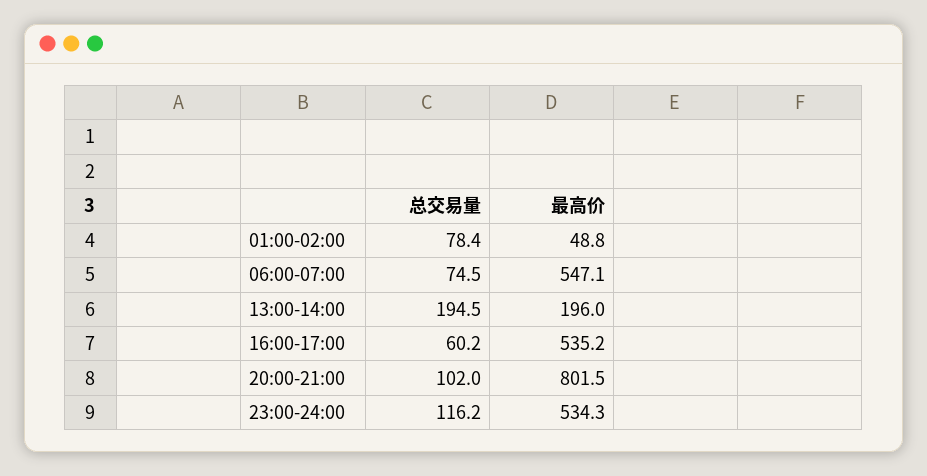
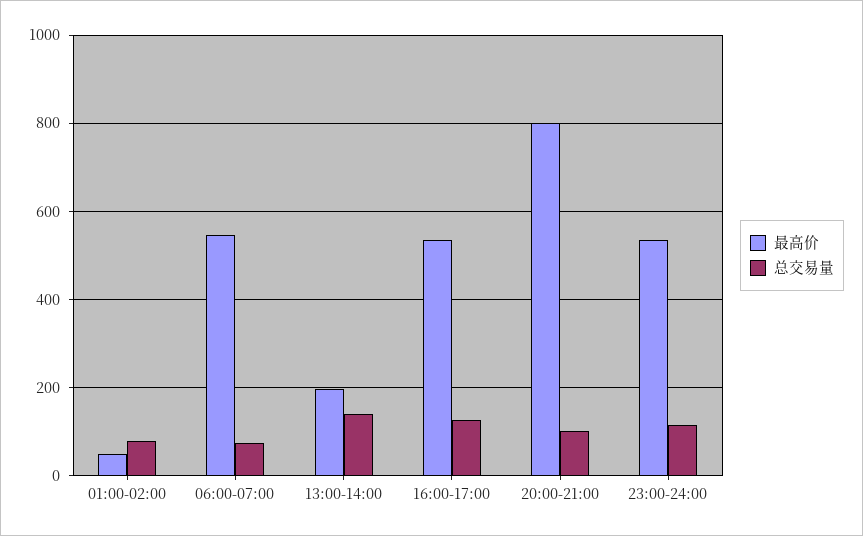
总交易量, 13:00-14:00: 194.5 -> 140
总交易量, 16:00-17:00: 60.2 -> 120

